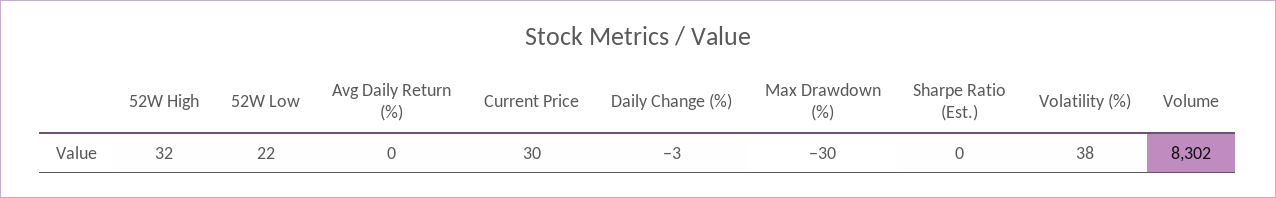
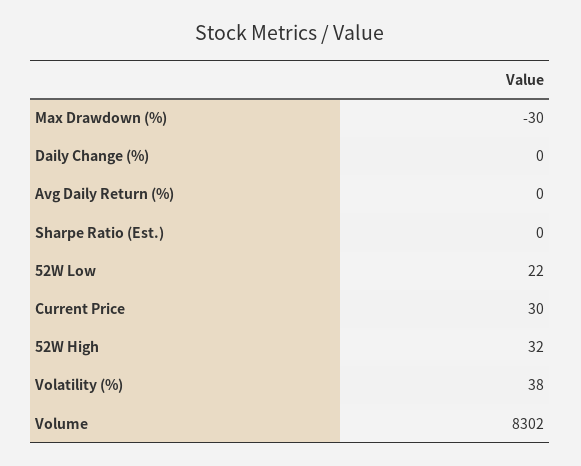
Daily Change (%): -3 -> 0

